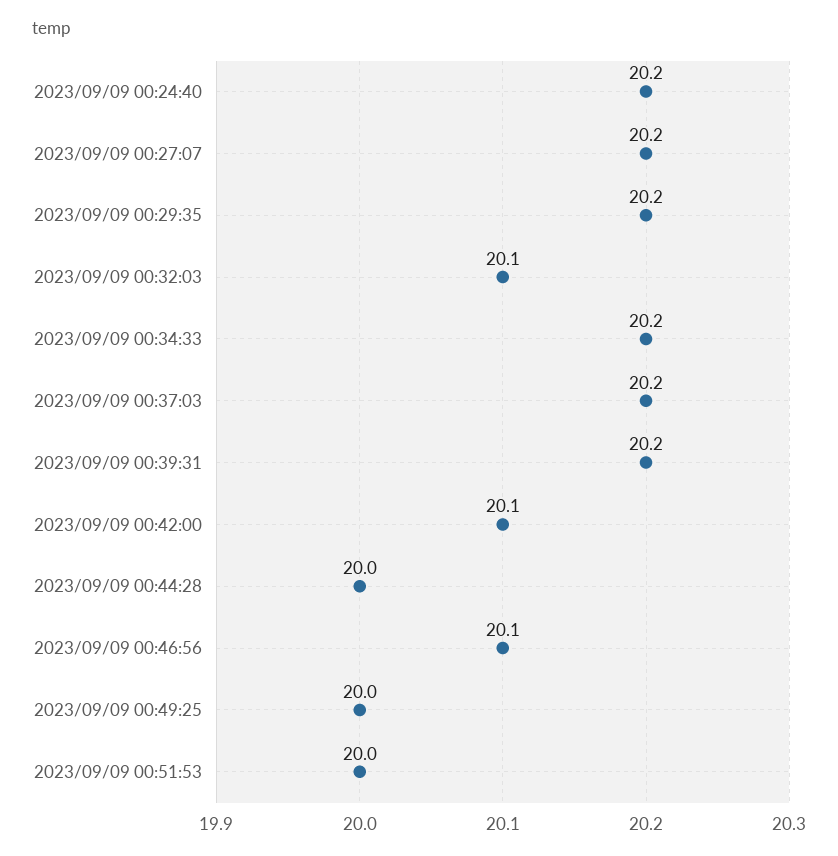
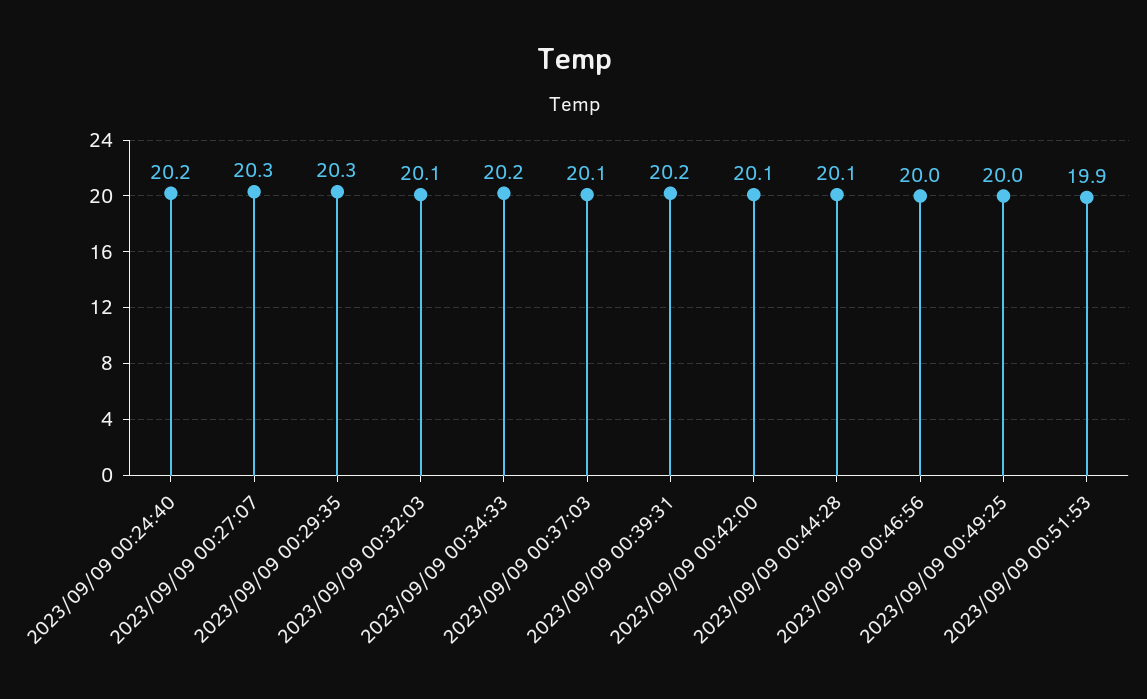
2023/09/09 00:27:07: 20.2 -> 20.3
2023/09/09 00:29:35: 20.2 -> 20.3
2023/09/09 00:37:03: 20.2 -> 20.1
2023/09/09 00:44:28: 20 -> 20.1
2023/09/09 00:46:56: 20.1 -> 20
2023/09/09 00:51:53: 20 -> 19.9

